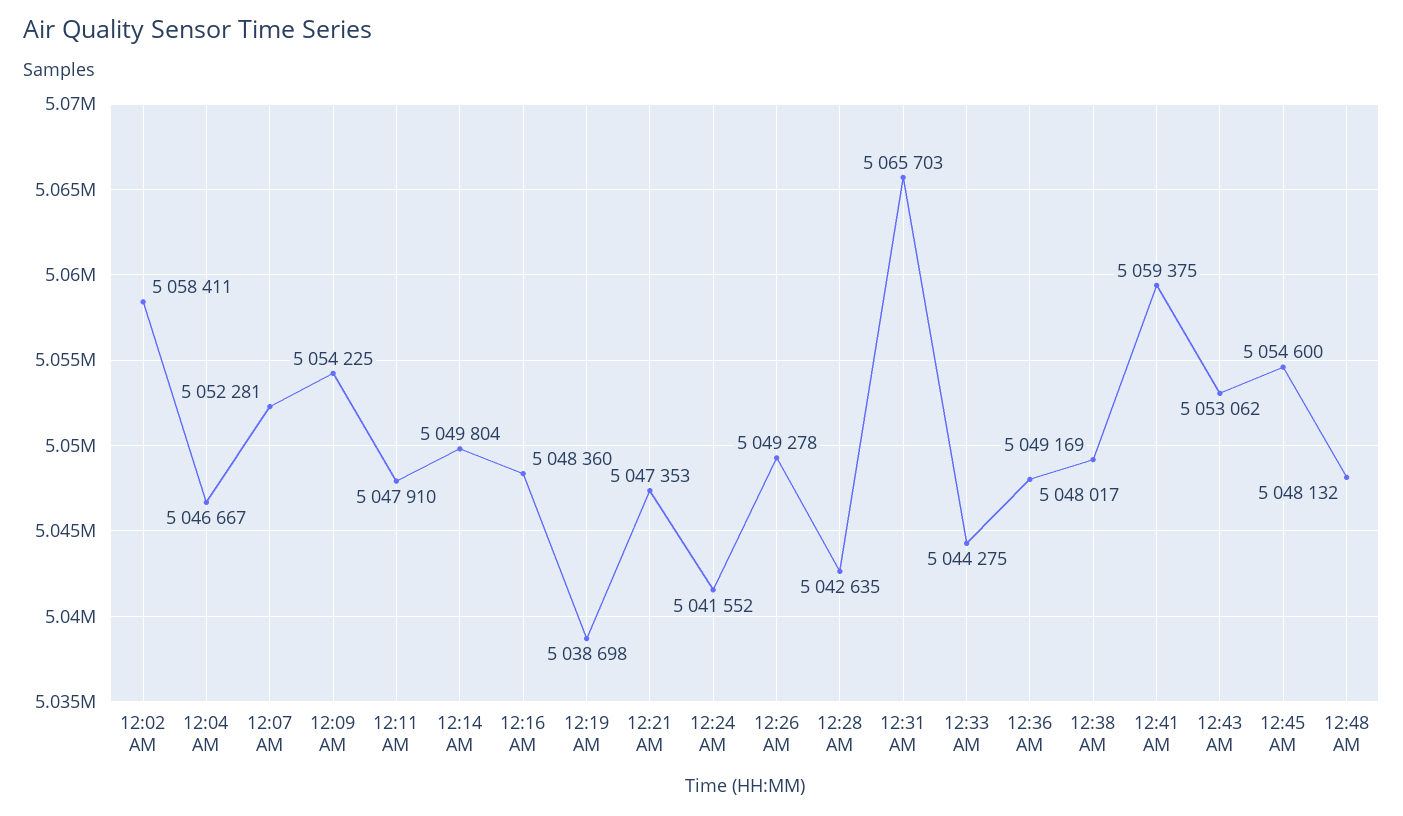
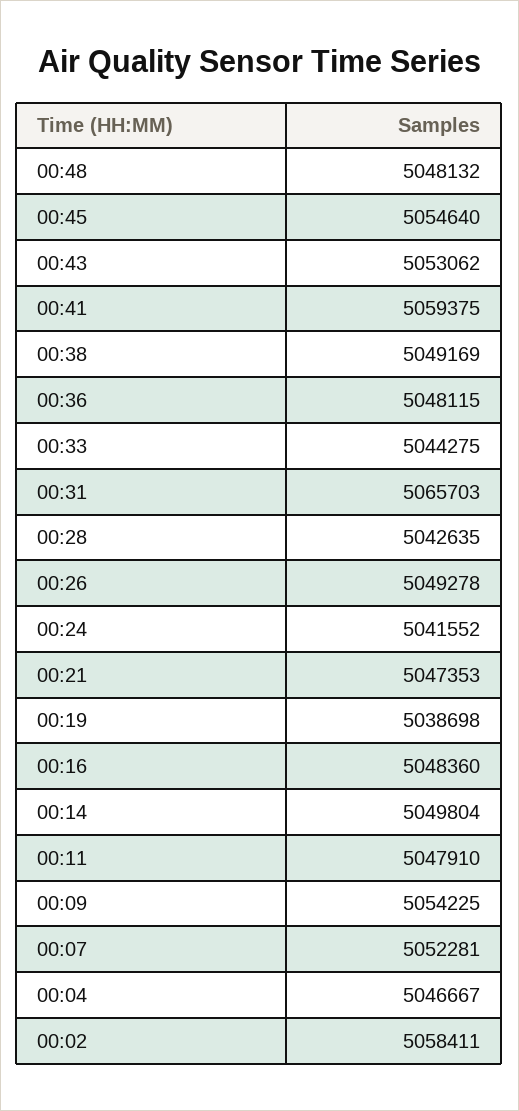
12:36 AM: 5048017 -> 5048115
12:45 AM: 5054600 -> 5054640

